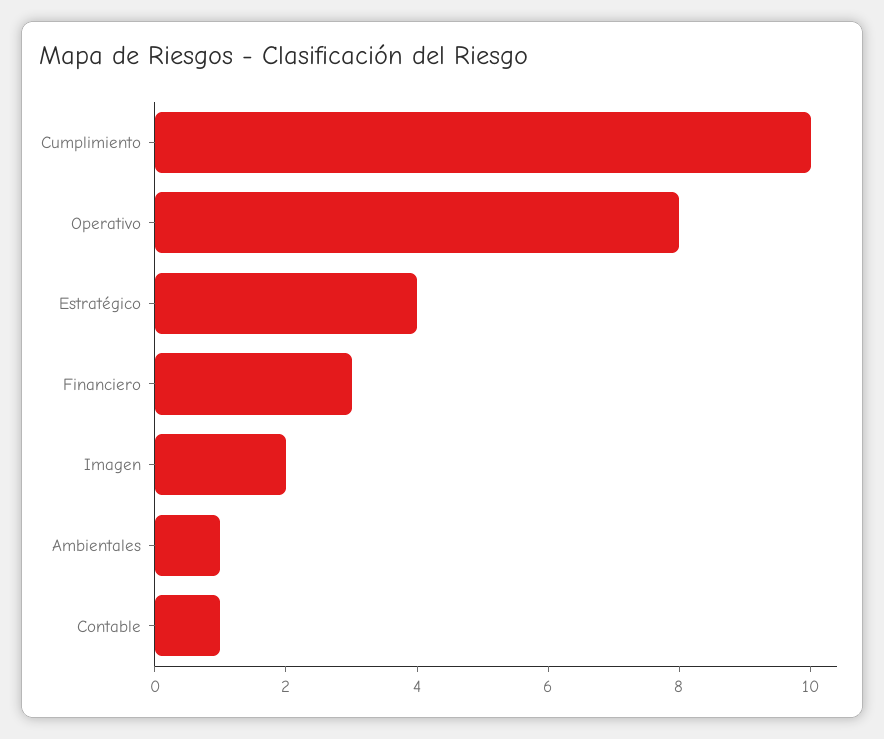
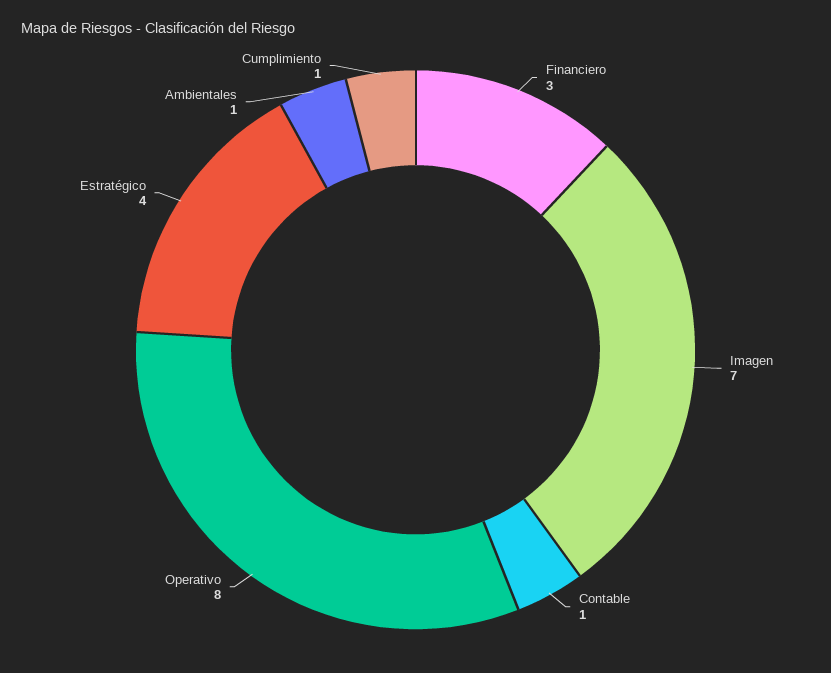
Cumplimiento: 10 -> 1
Imagen: 2 -> 7

